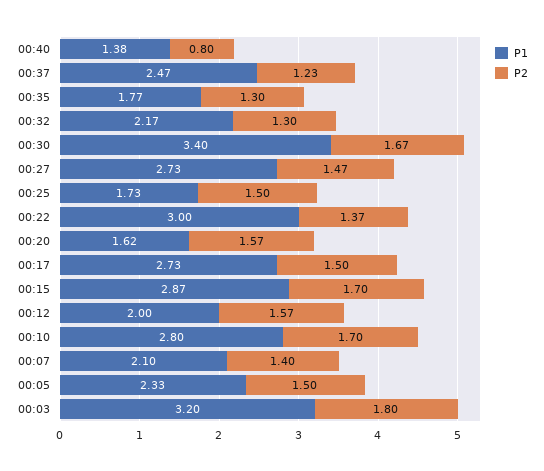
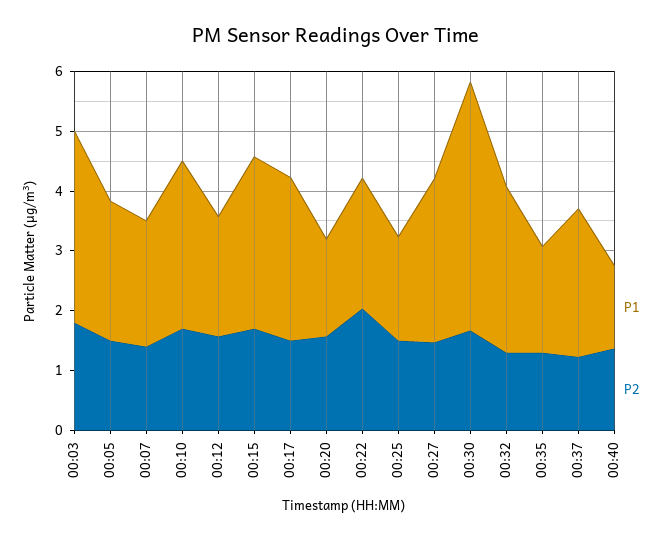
P2, 00:40: 0.8 -> 1.4
P1, 00:32: 2.17 -> 2.8
P1, 00:30: 3.4 -> 4.2
P1, 00:22: 3 -> 2.2
P2, 00:22: 1.37 -> 2

